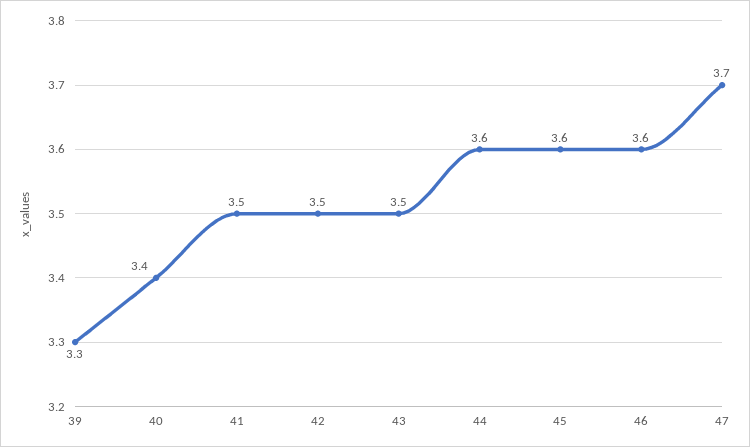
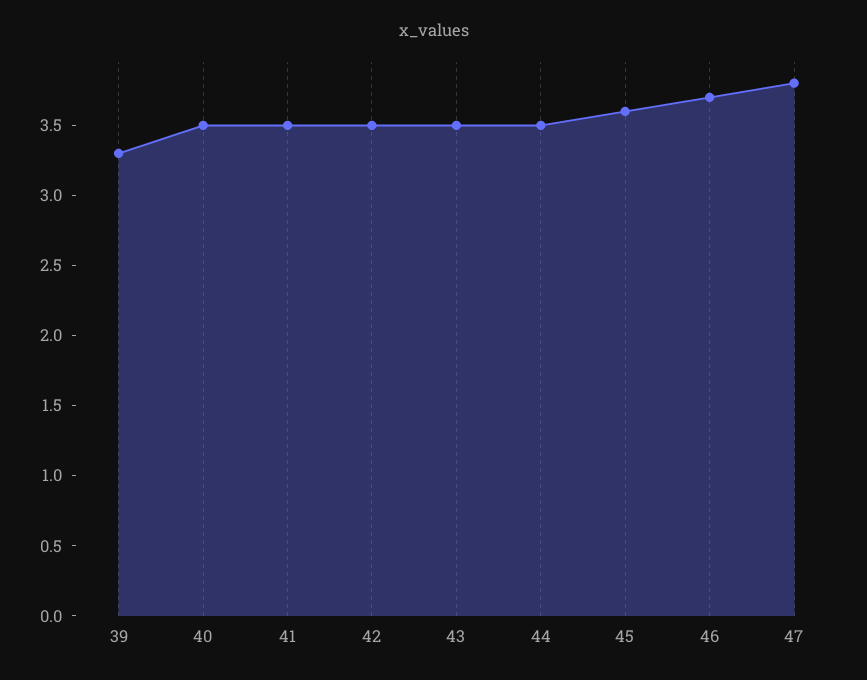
40: 3.4 -> 3.5
44: 3.6 -> 3.5
46: 3.6 -> 3.7
47: 3.7 -> 3.8

